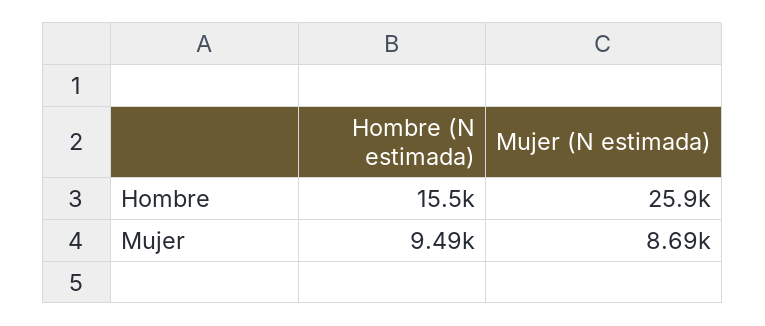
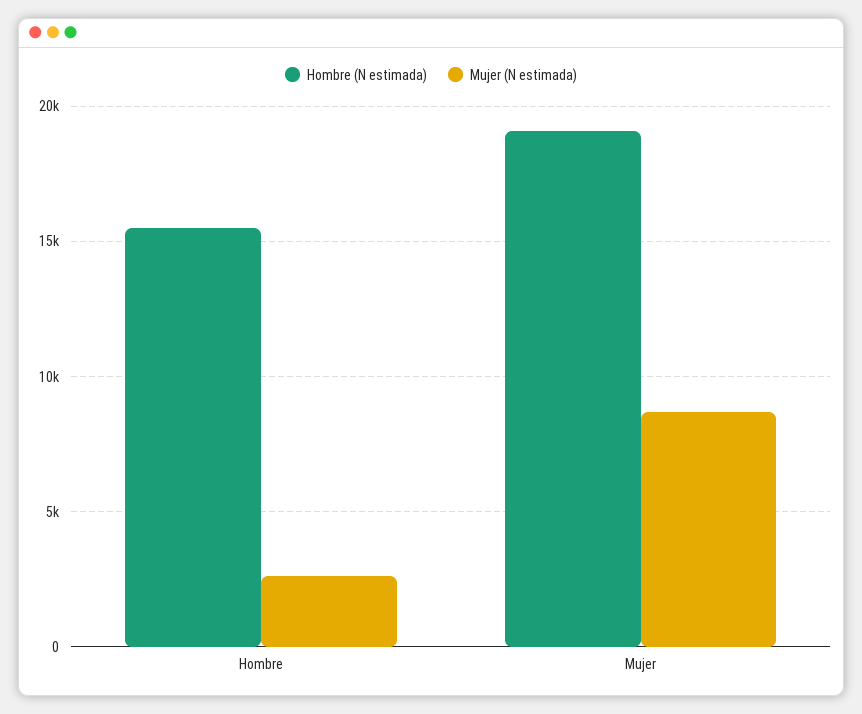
Mujer (N estimada), Hombre: 25900 -> 2500
Hombre (N estimada), Mujer: 9490 -> 19000

